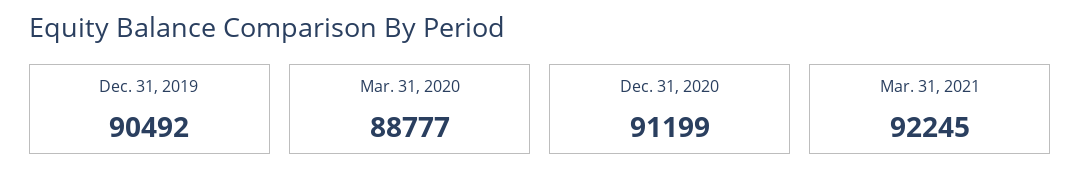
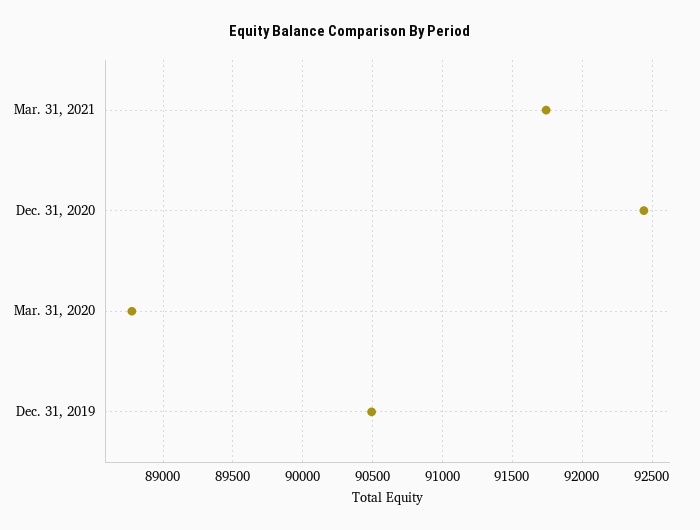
Dec. 31, 2020: 91199 -> 92450
Mar. 31, 2021: 92245 -> 91750

